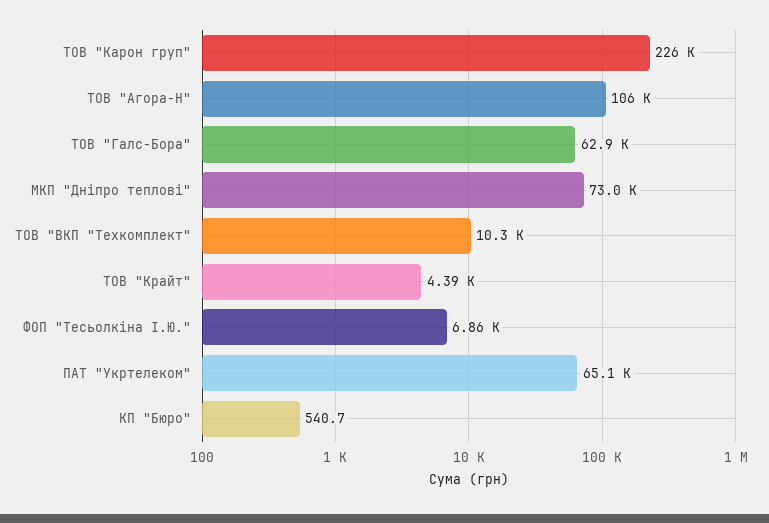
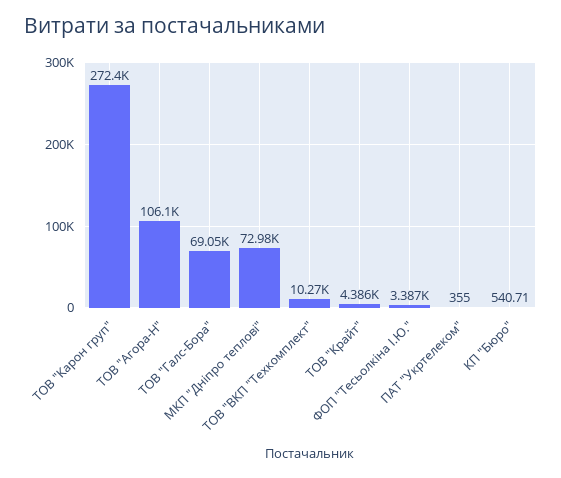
ТОВ "Карон груп": 226000 -> 272400
ТОВ "Галс-Бора": 62900 -> 69050
ФОП "Тесьолкіна І.Ю.": 6860 -> 3387
ПАТ "Укртелеком": 65100 -> 355

